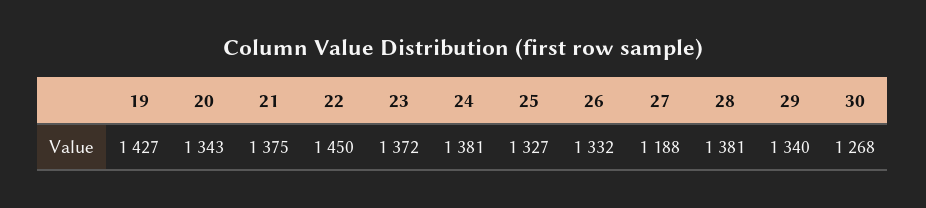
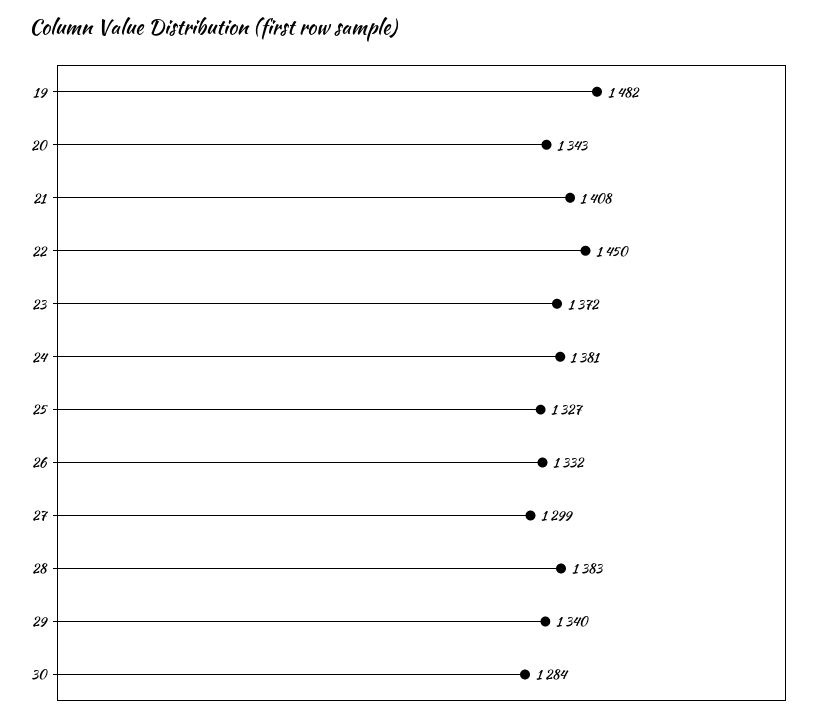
19: 1427 -> 1482
21: 1375 -> 1408
27: 1188 -> 1299
28: 1381 -> 1383
30: 1268 -> 1284

